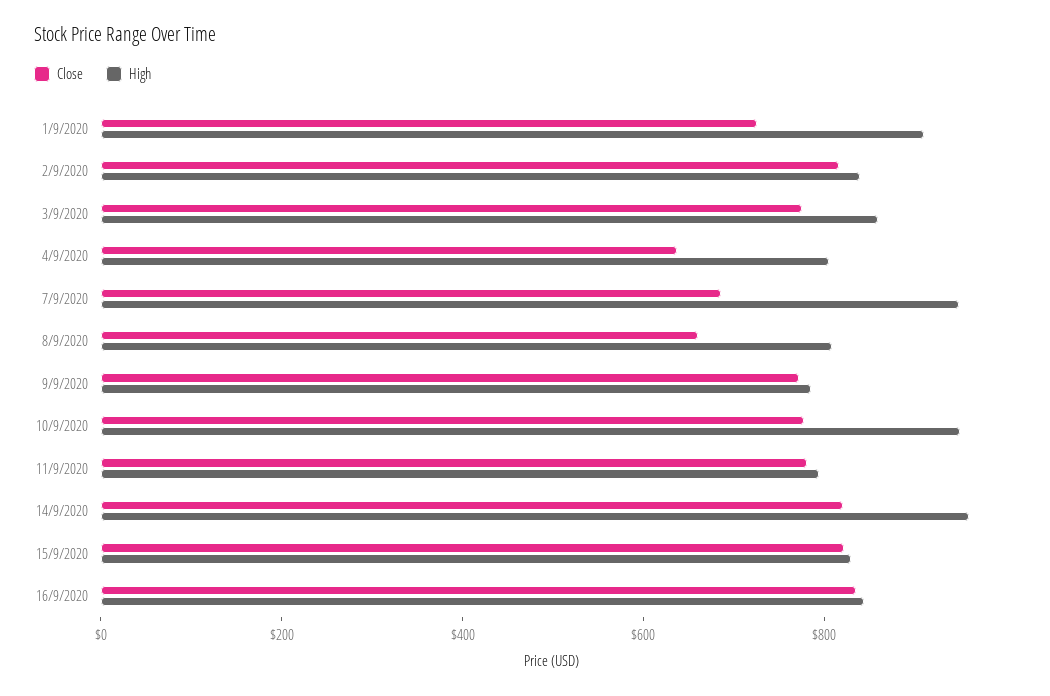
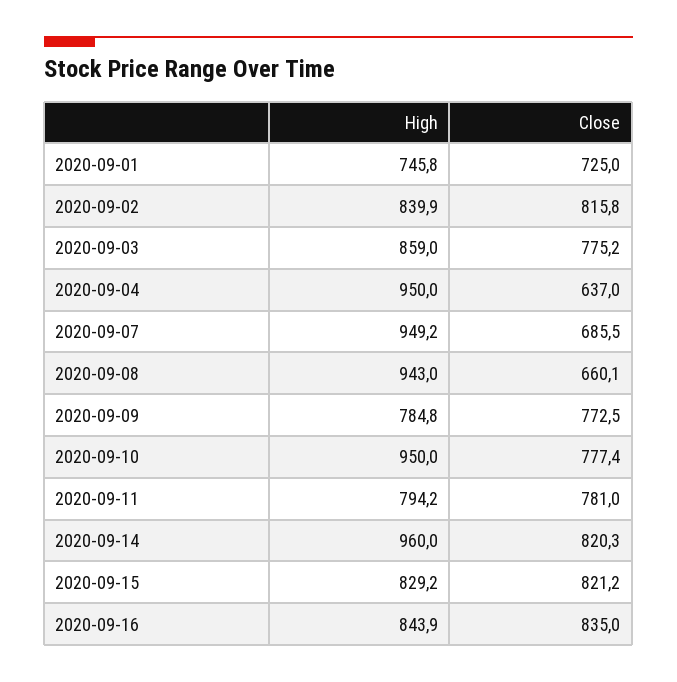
High, 1/9/2020: 900 -> 745.8
High, 4/9/2020: 800 -> 950
High, 8/9/2020: 800 -> 943

